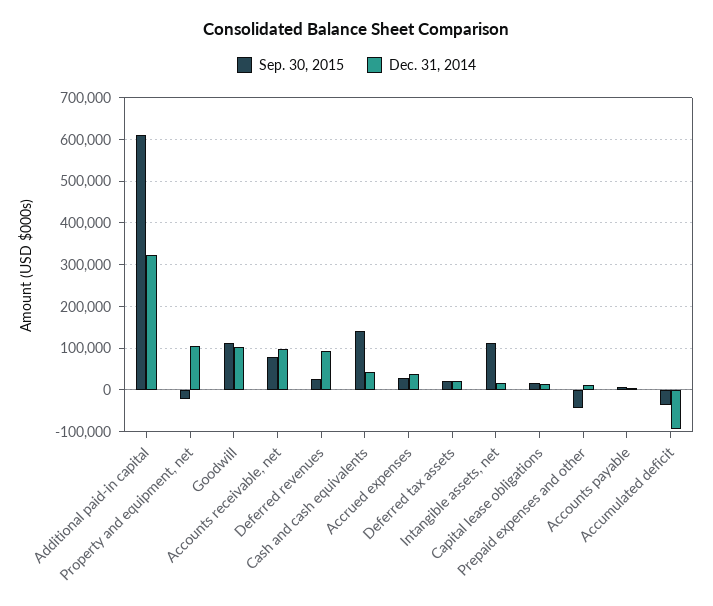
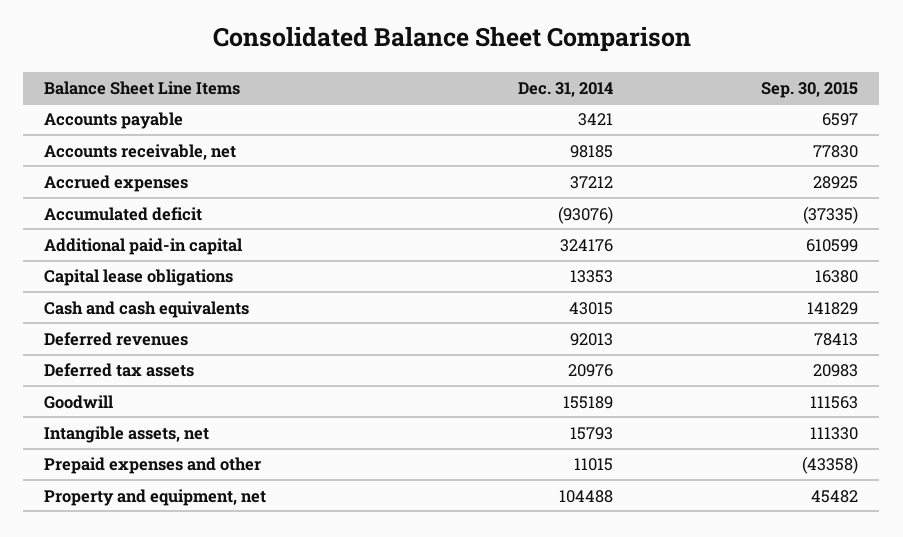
Sep. 30, 2015, Property and equipment, net: -20000 -> 45482
Dec. 31, 2014, Goodwill: 100000 -> 155189
Sep. 30, 2015, Deferred revenues: 20000 -> 78413

